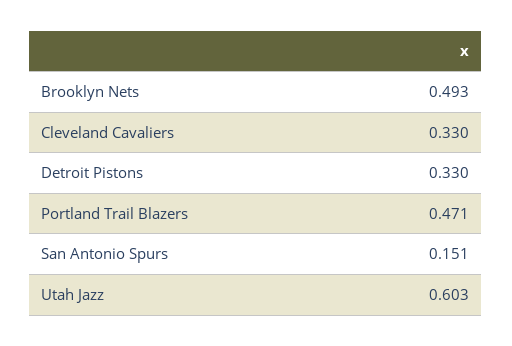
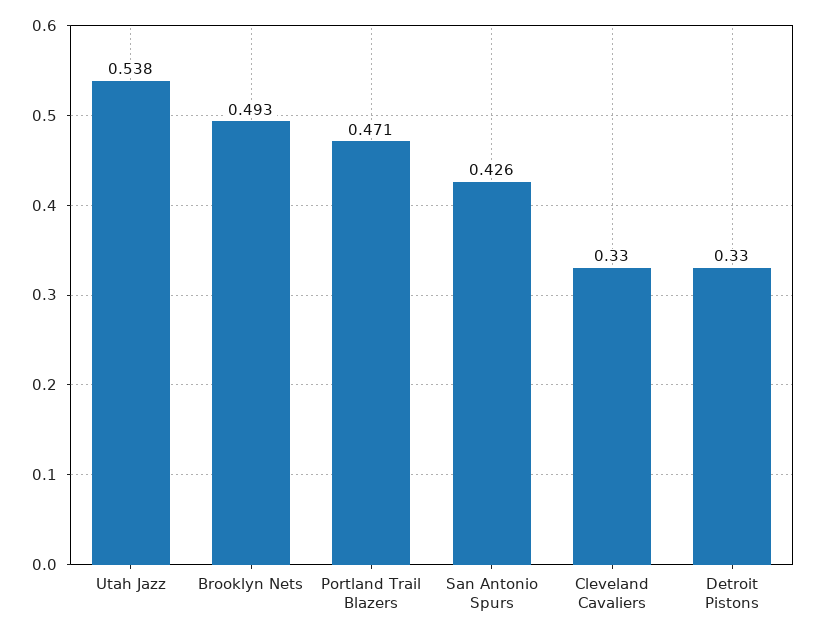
San Antonio Spurs: 0.151 -> 0.426
Utah Jazz: 0.603 -> 0.538

